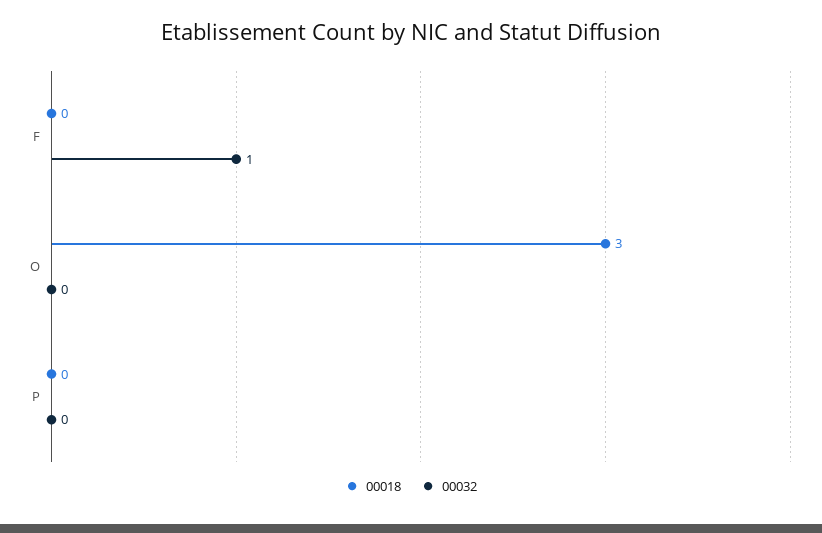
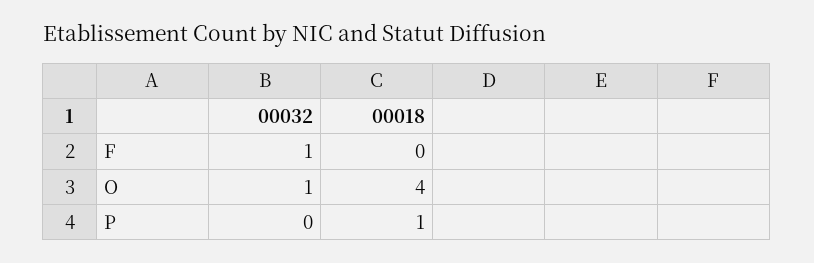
00018, O: 3 -> 4
00032, O: 0 -> 1
00018, P: 0 -> 1

